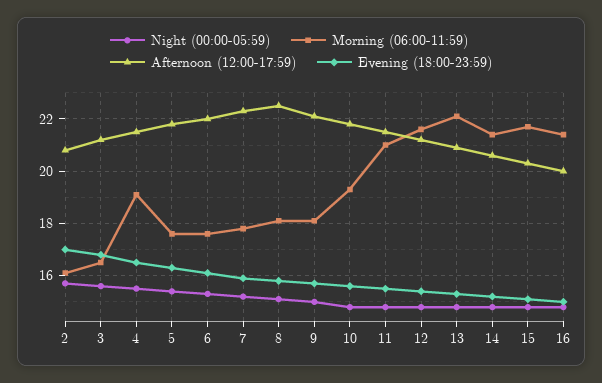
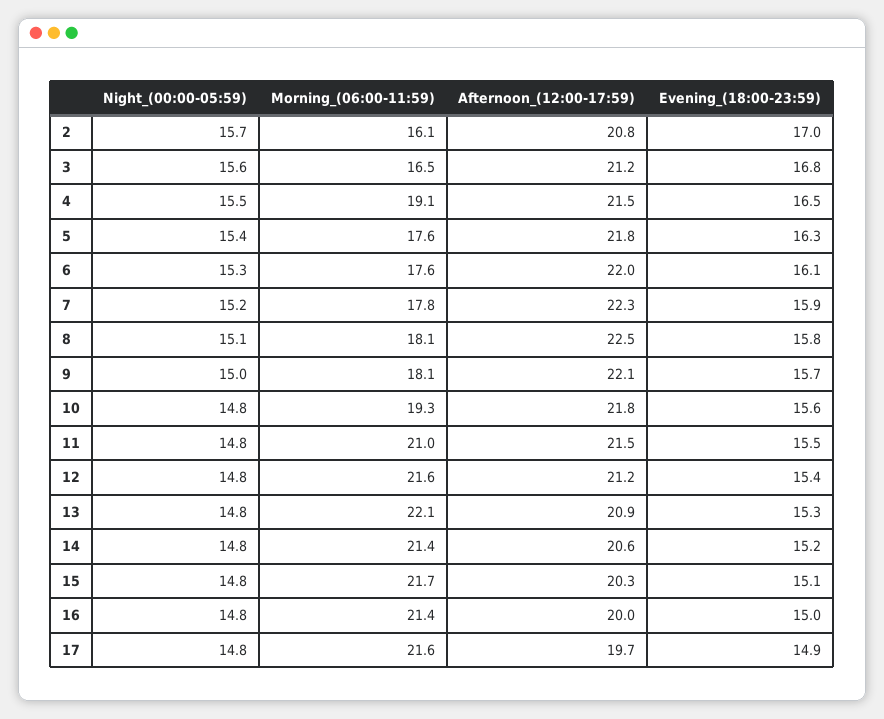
Night (00:00-05:59), 17: none -> 14.8
Morning (06:00-11:59), 17: none -> 21.6
Afternoon (12:00-17:59), 17: none -> 19.7
Evening (18:00-23:59), 17: none -> 14.9

